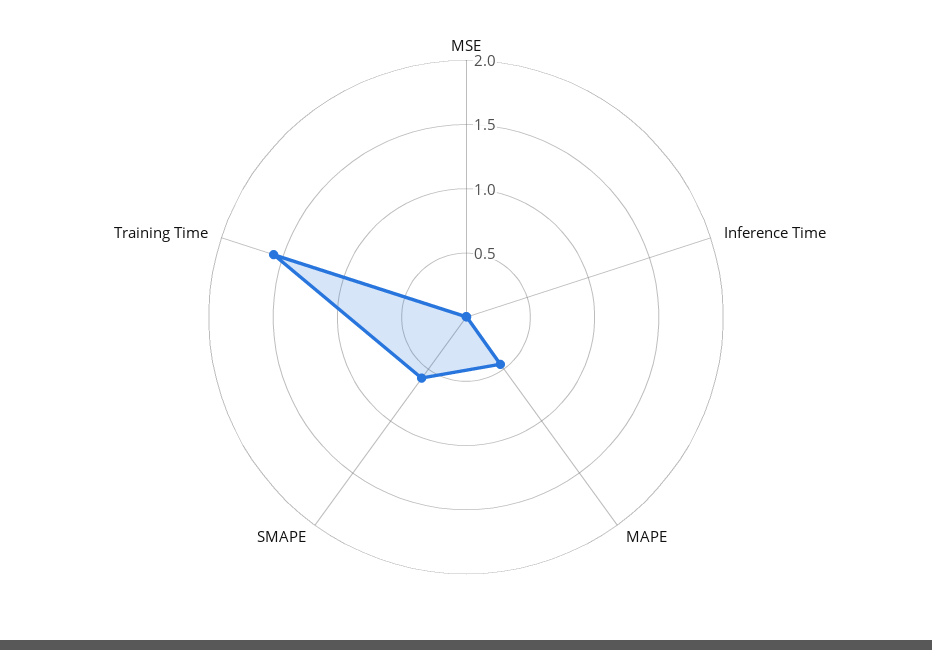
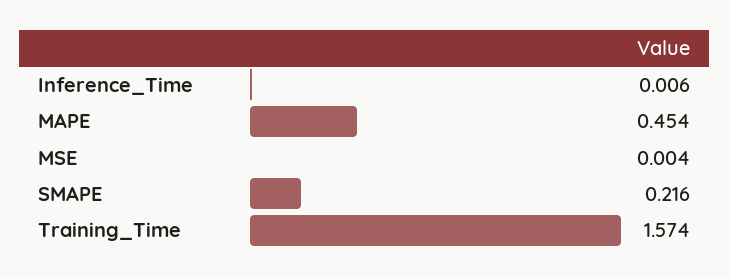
SMAPE: 0.6 -> 0.216

